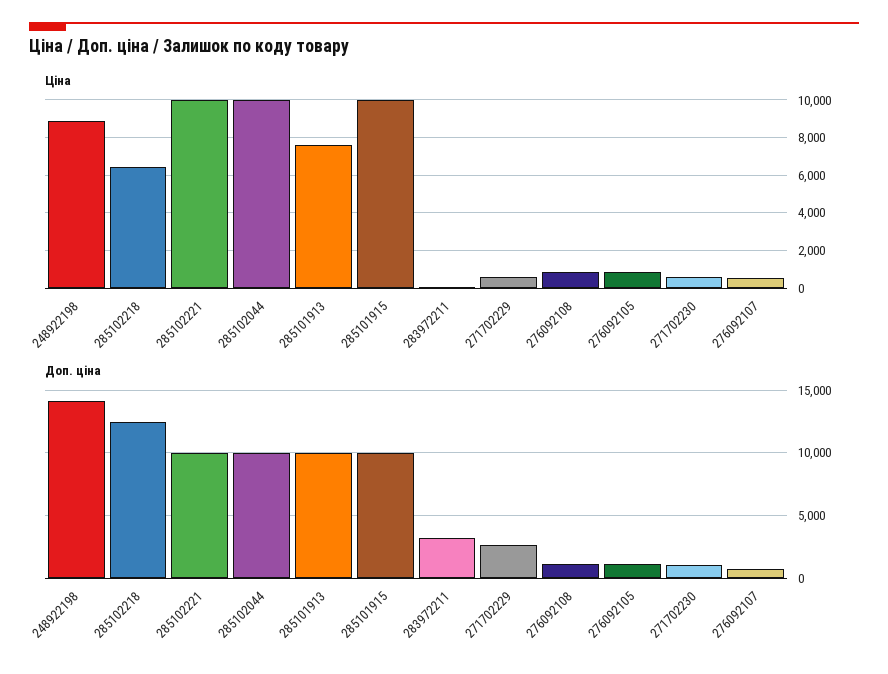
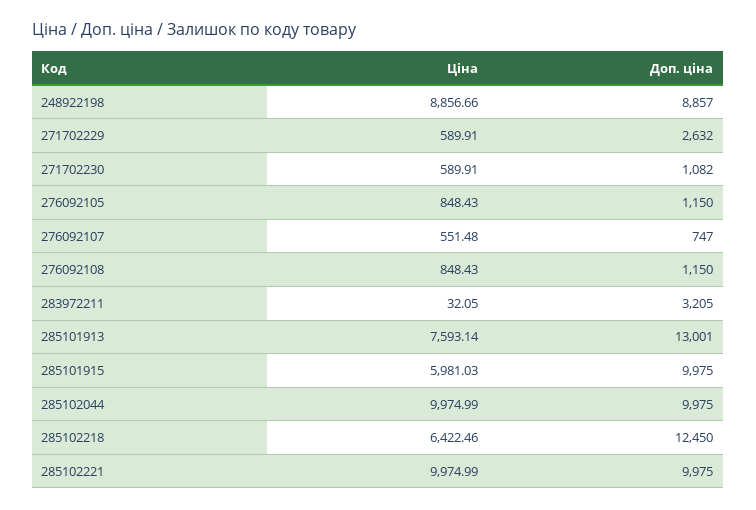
Ціна, 285101915: 10000 -> 5981.03
Доп. ціна, 248922198: 14000 -> 8857
Доп. ціна, 285101913: 10000 -> 13001

